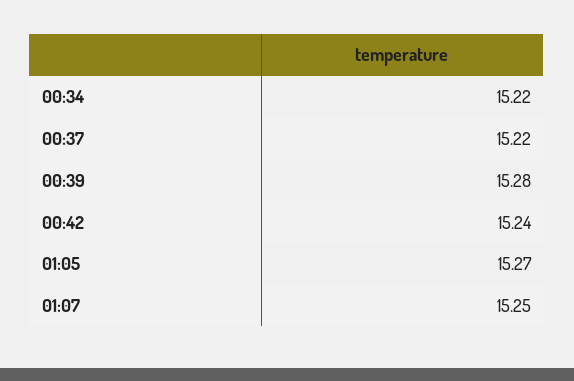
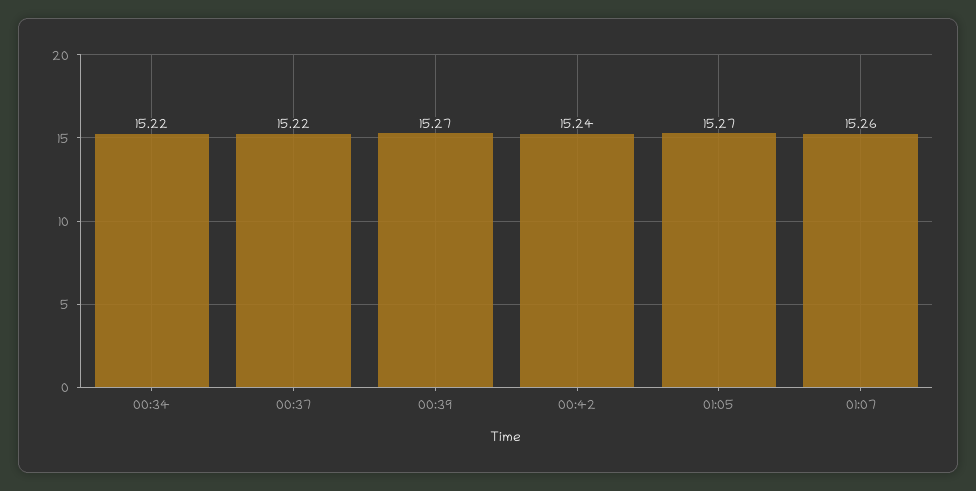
00:39: 15.28 -> 15.27
01:07: 15.25 -> 15.26

